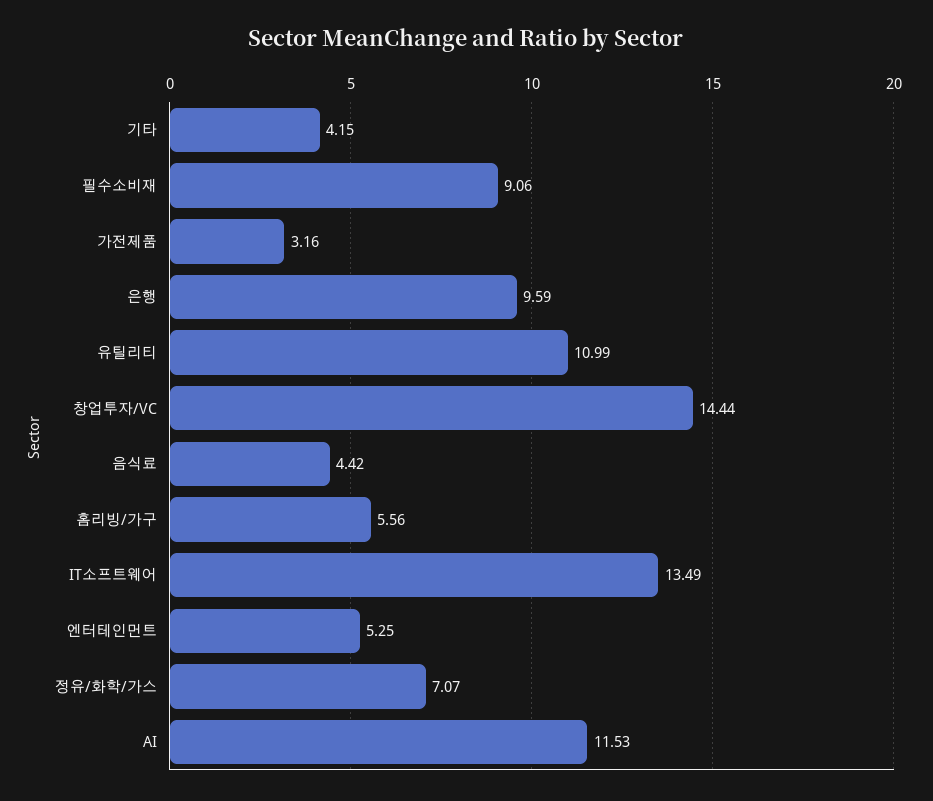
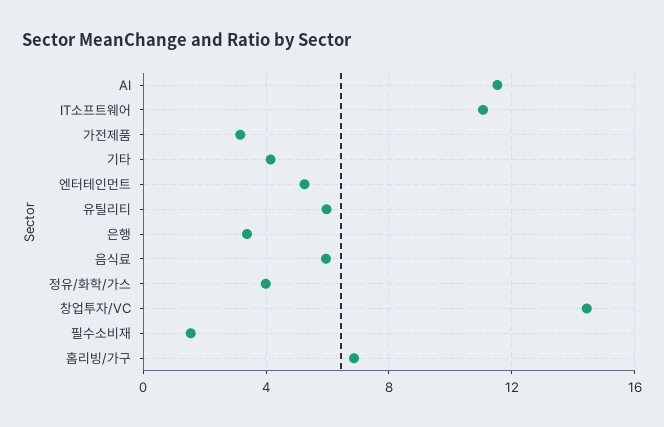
필수소비재: 9.06 -> 1.5
은행: 9.59 -> 3.5
유틸리티: 10.99 -> 6
음식료: 4.42 -> 6
홈리빙/가구: 5.56 -> 7
IT소프트웨어: 13.49 -> 11
정유/화학/가스: 7.07 -> 4

